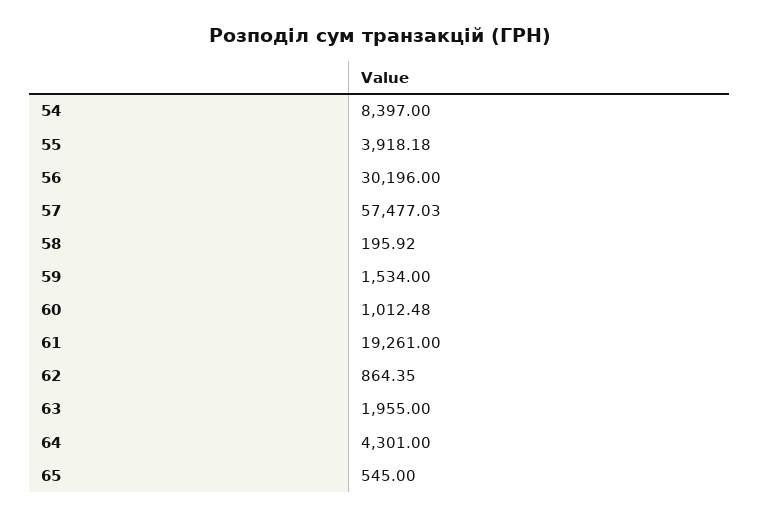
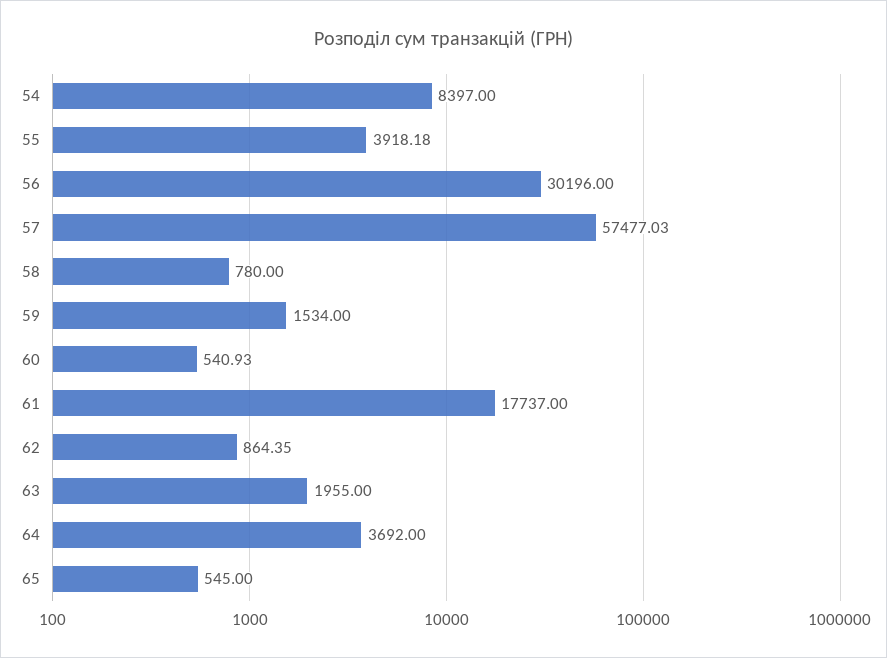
58: 195.92 -> 780
60: 1012.48 -> 540.93
61: 19261 -> 17737
64: 4301 -> 3692

